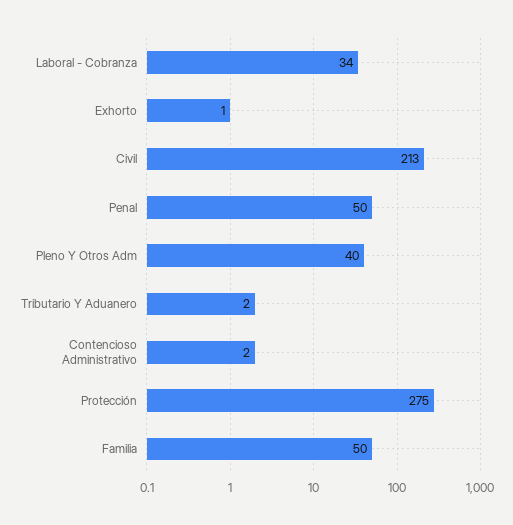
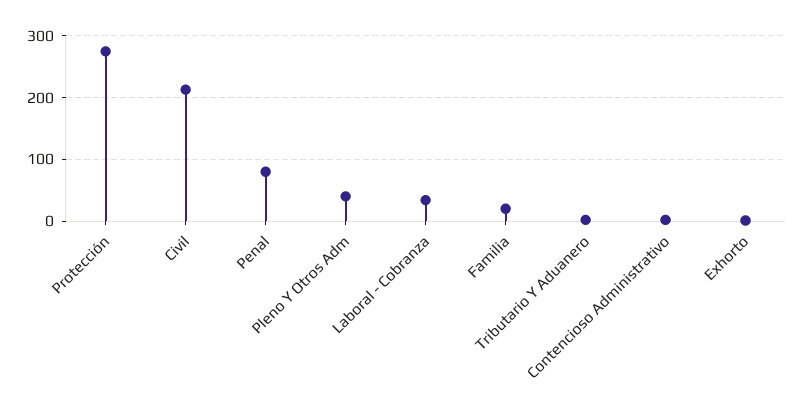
Penal: 50 -> 80
Familia: 50 -> 20

